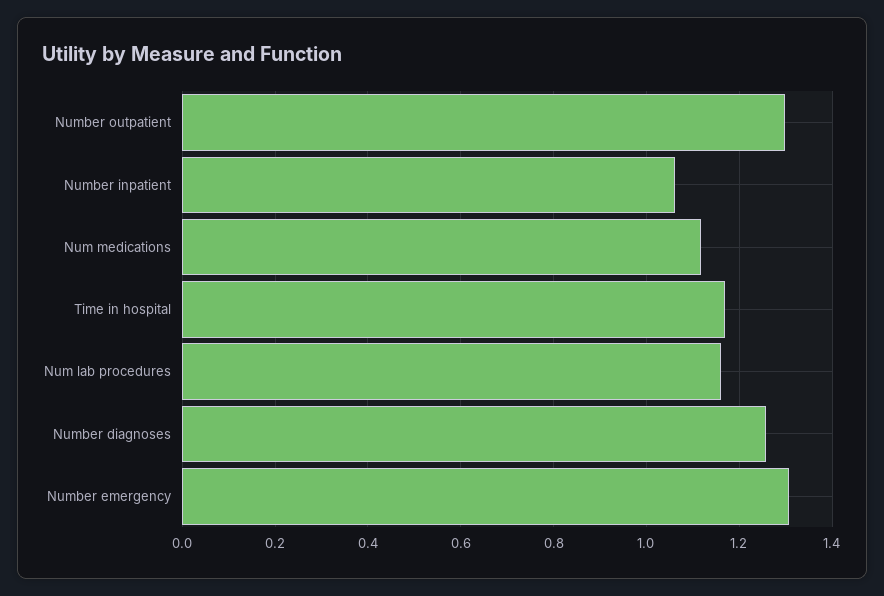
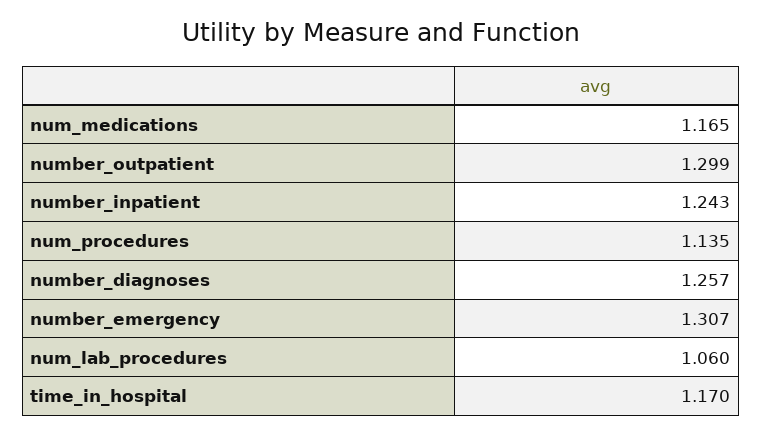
Number inpatient: 1.06 -> 1.243
Num medications: 1.12 -> 1.165
Num lab procedures: 1.16 -> 1.06
num_procedures: none -> 1.135

